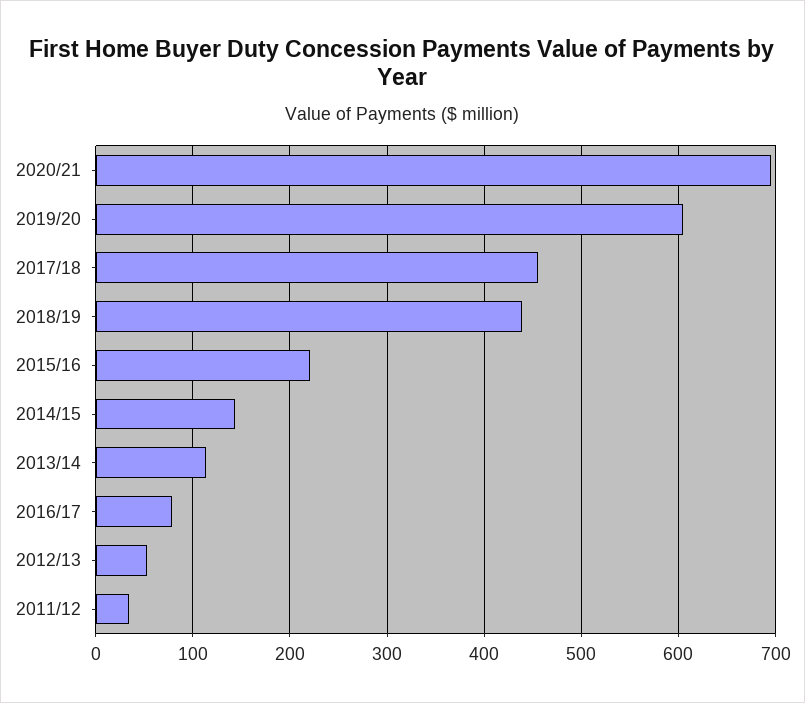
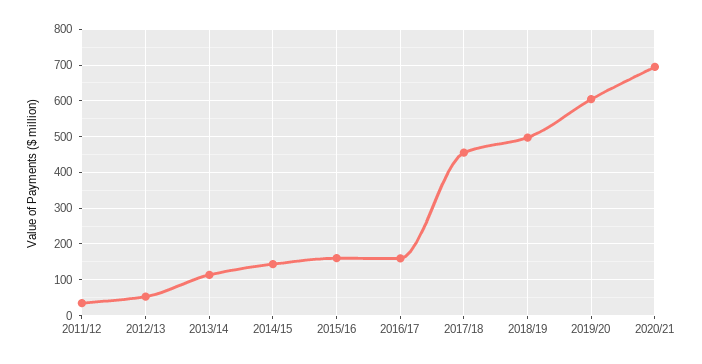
2018/19: 440 -> 500
2015/16: 220 -> 160
2016/17: 80 -> 160

